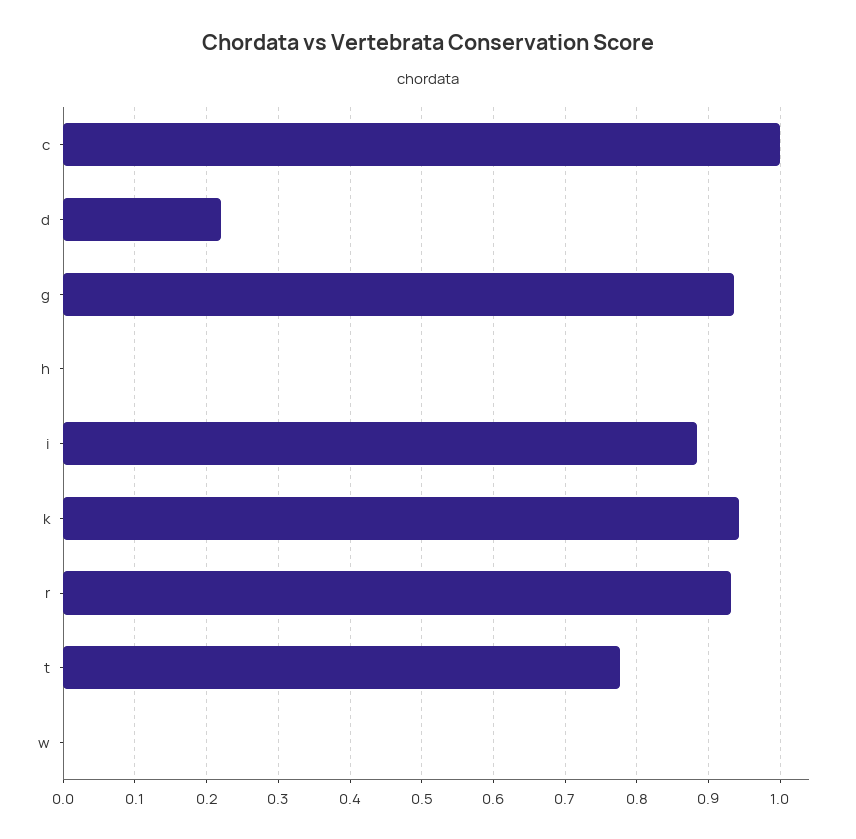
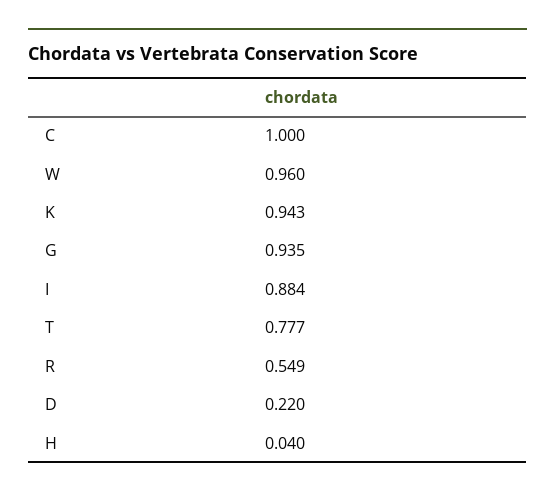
h: 0 -> 0.04
r: 0.93 -> 0.549
w: 0 -> 0.96

